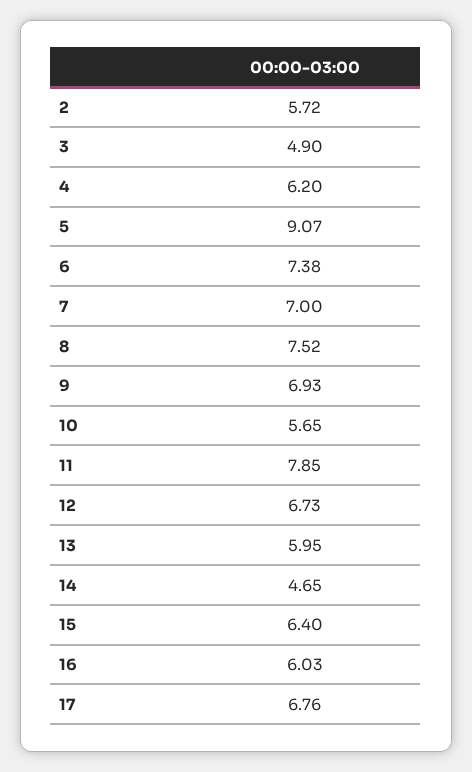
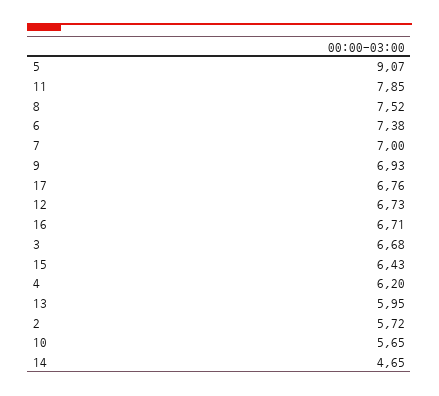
3: 4.9 -> 6.68
15: 6.4 -> 6.43
16: 6.03 -> 6.71

